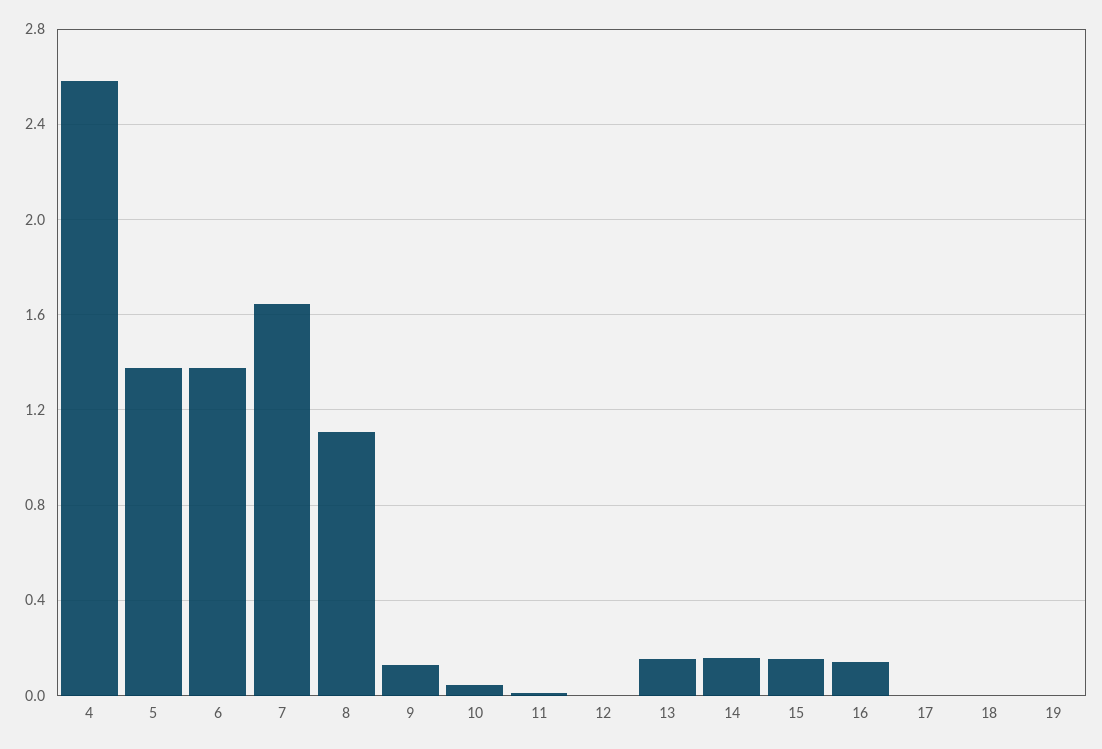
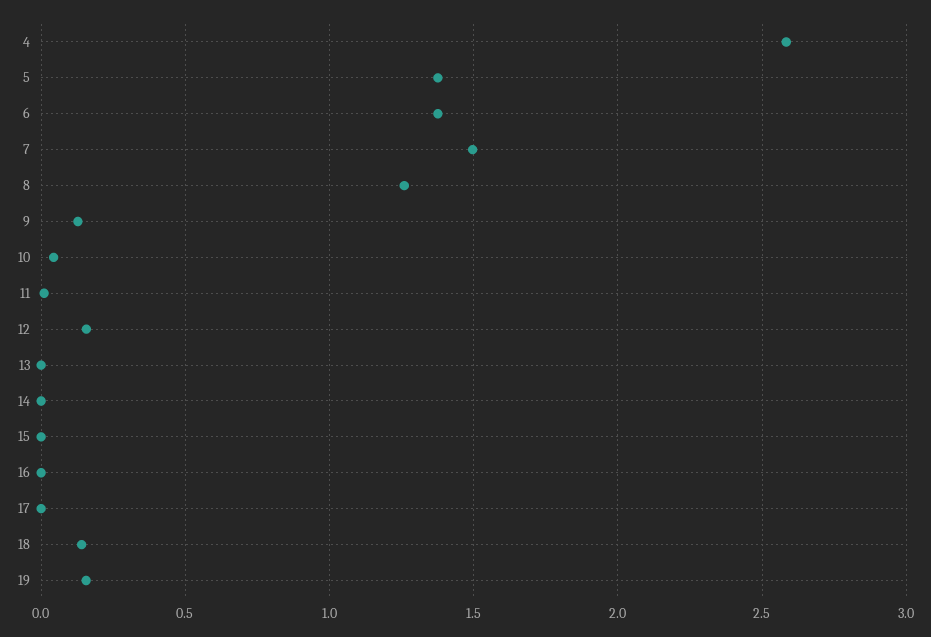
7: 1.65 -> 1.5
8: 1.1 -> 1.25
12: 0 -> 0.15
13: 0.15 -> 0
14: 0.15 -> 0
15: 0.15 -> 0
16: 0.15 -> 0
18: 0 -> 0.15
19: 0 -> 0.15

